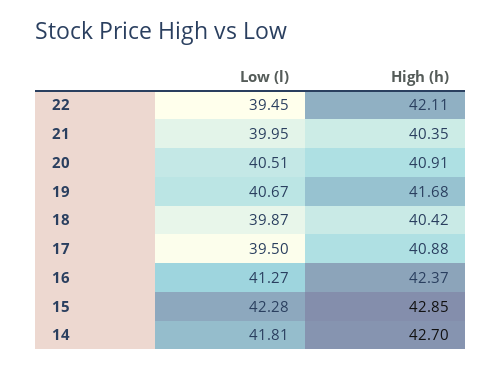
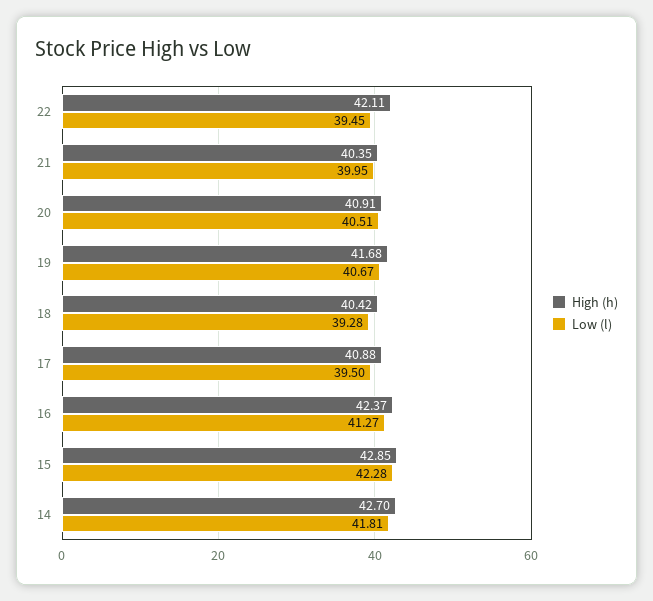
Low (l), 18: 39.87 -> 39.28

